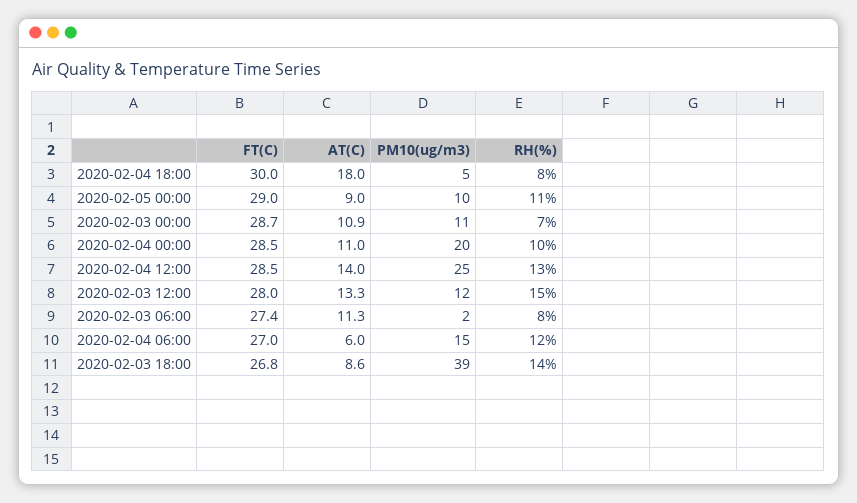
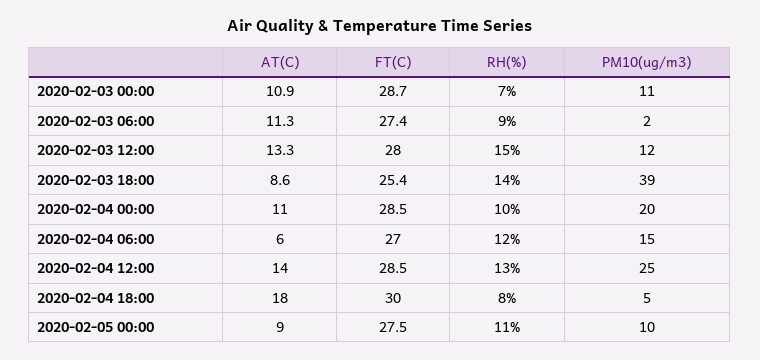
FT(C), 2020-02-05 00:00: 29 -> 27.5
RH(%), 2020-02-03 06:00: 8 -> 9
FT(C), 2020-02-03 18:00: 26.8 -> 25.4

